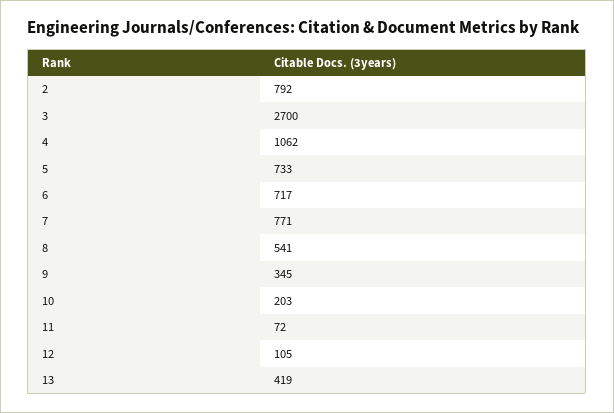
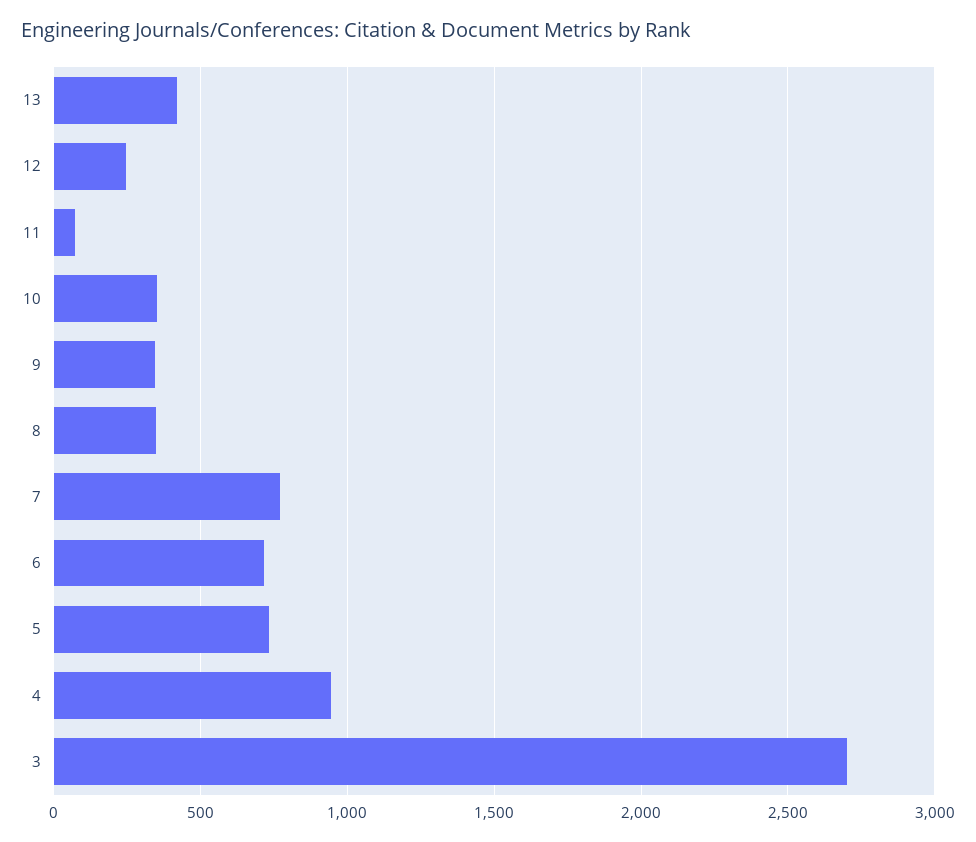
2: 792 -> none
4: 1062 -> 950
8: 541 -> 350
10: 203 -> 350
12: 105 -> 250

